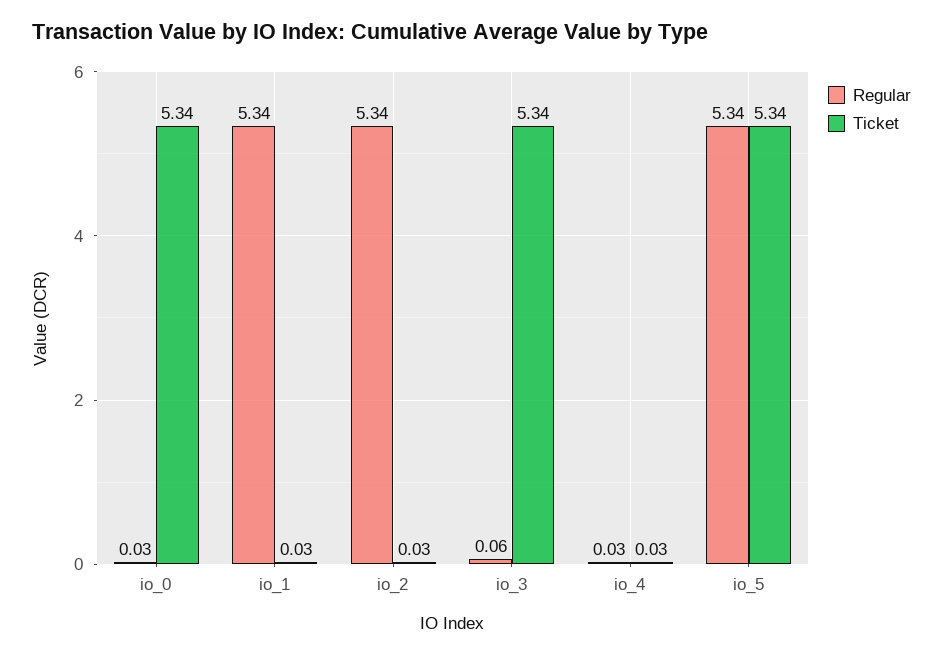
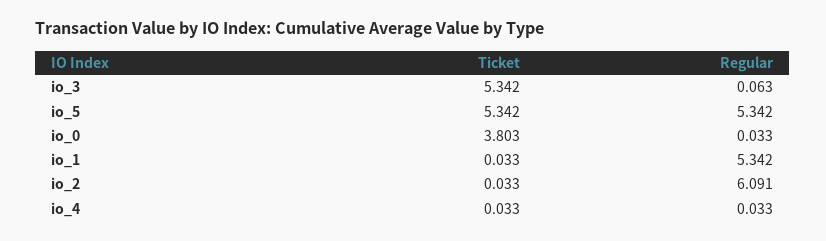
Ticket, io_0: 5.34 -> 3.803
Regular, io_2: 5.34 -> 6.091

